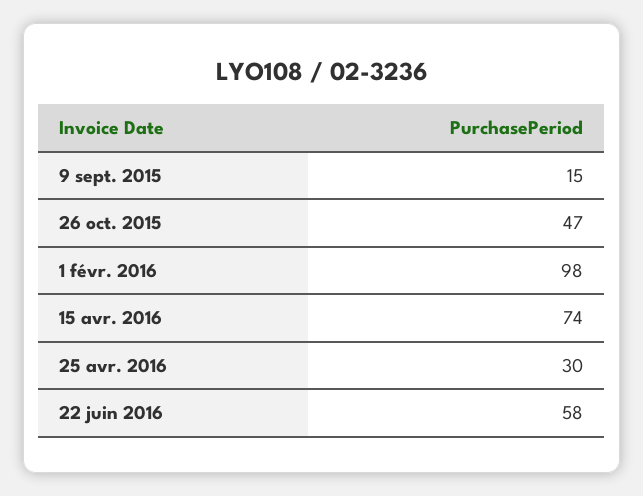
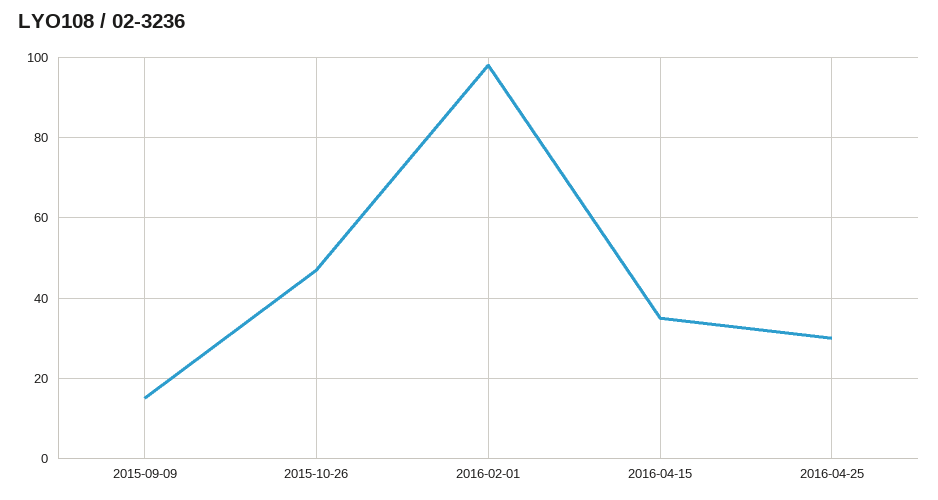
15 avr. 2016: 74 -> 35
22 juin 2016: 58 -> none

